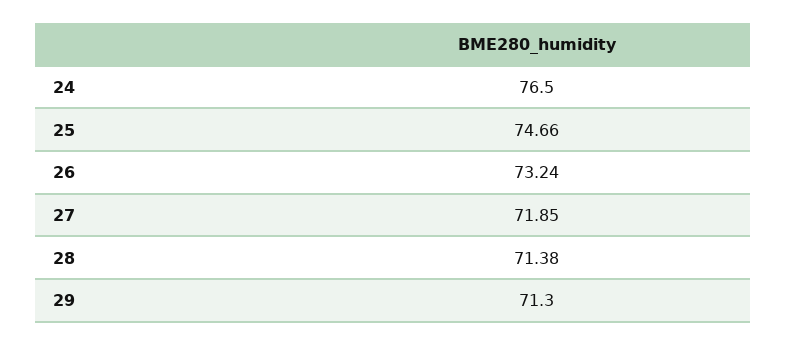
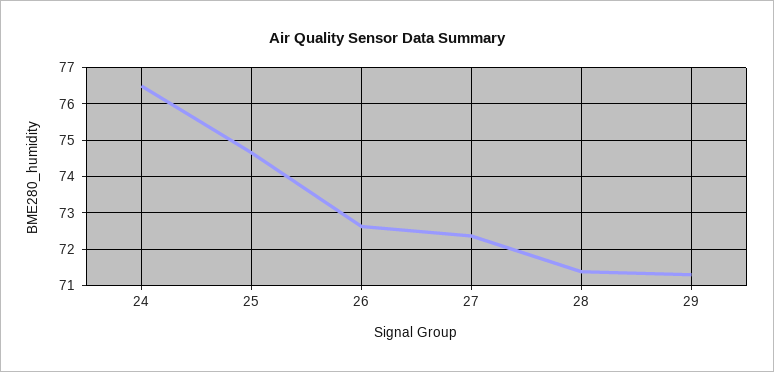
26: 73.24 -> 72.6
27: 71.85 -> 72.4

